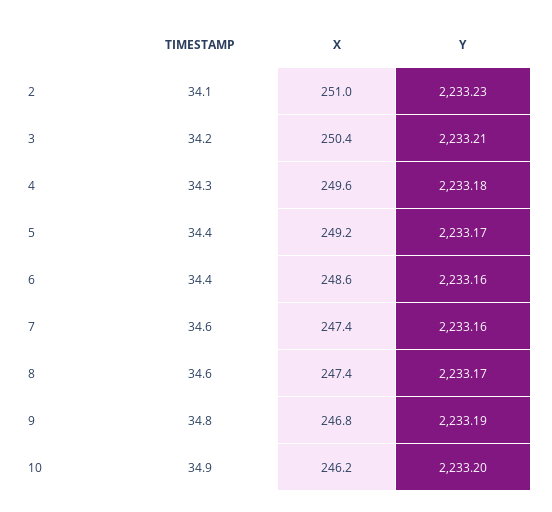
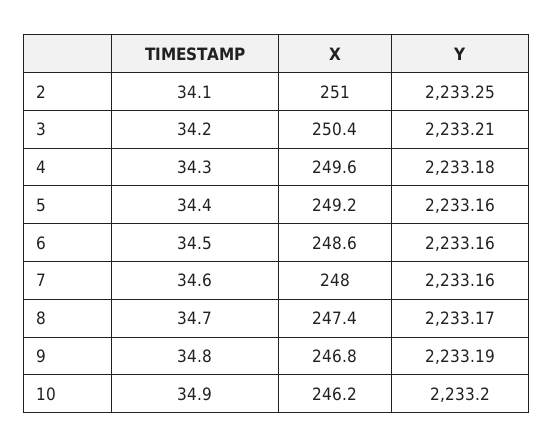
Y, 2: 2233.23 -> 2233.25
Y, 5: 2233.17 -> 2233.16
TIMESTAMP, 6: 34.4 -> 34.5
X, 7: 247.4 -> 248
TIMESTAMP, 8: 34.6 -> 34.7

